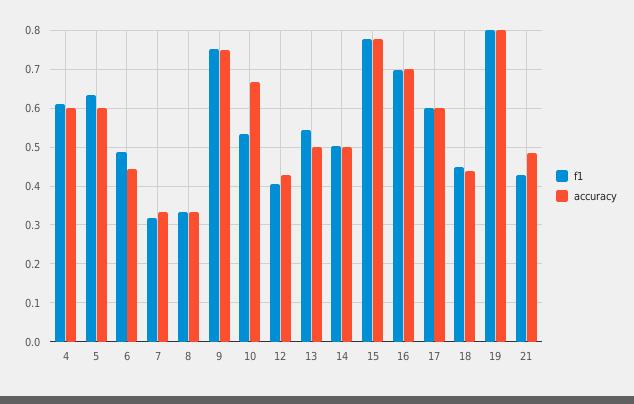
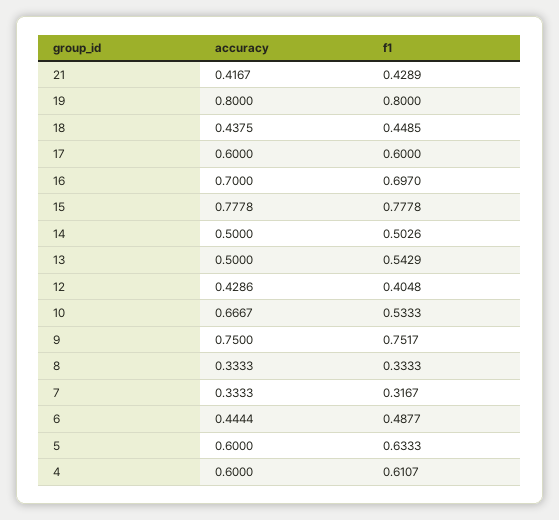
accuracy, 21: 0.48 -> 0.4167

